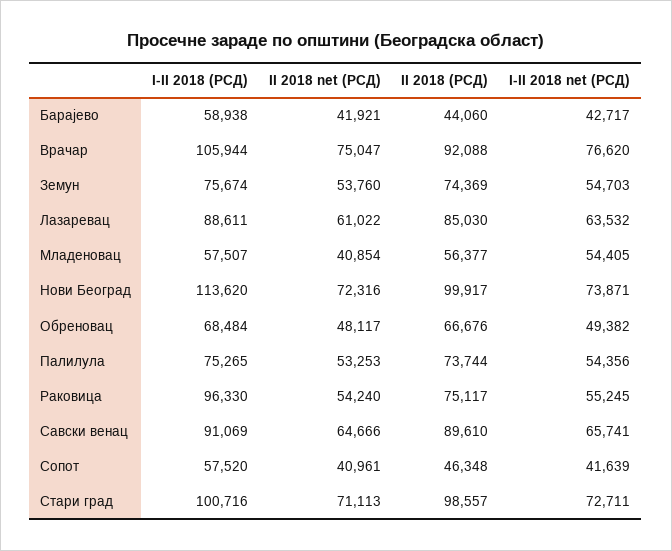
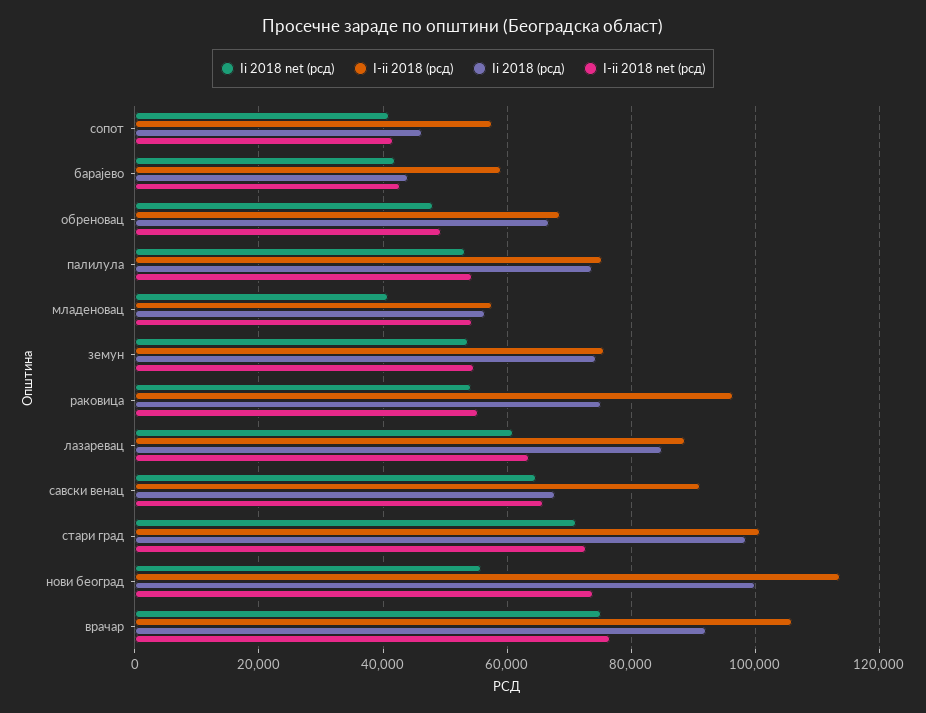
II 2018 net (РСД), Нови Београд: 72316 -> 56000
II 2018 (РСД), Савски венац: 89610 -> 68000

